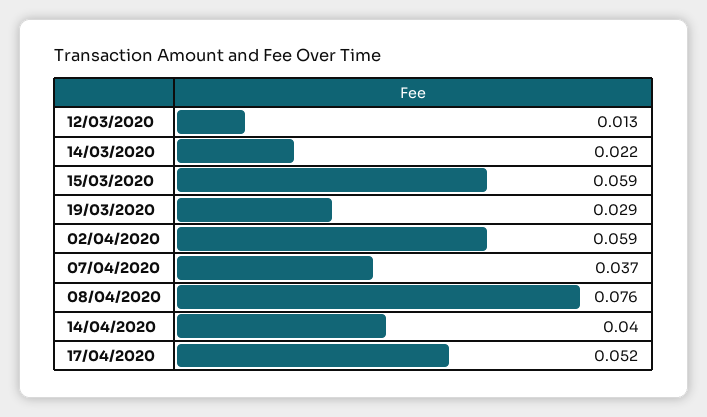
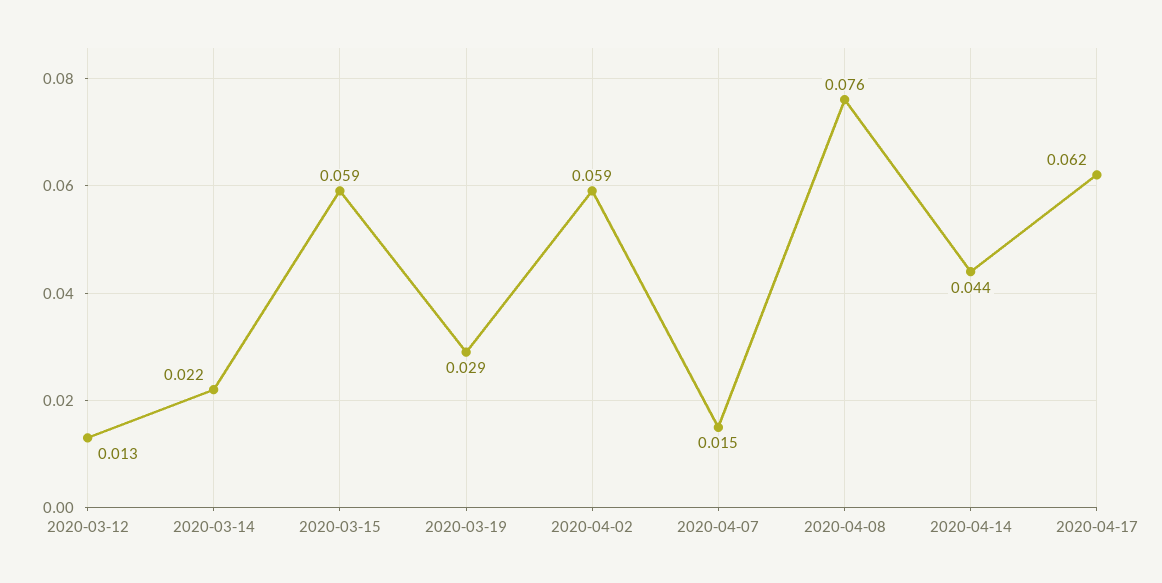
07/04/2020: 0.037 -> 0.015
14/04/2020: 0.04 -> 0.044
17/04/2020: 0.052 -> 0.062

